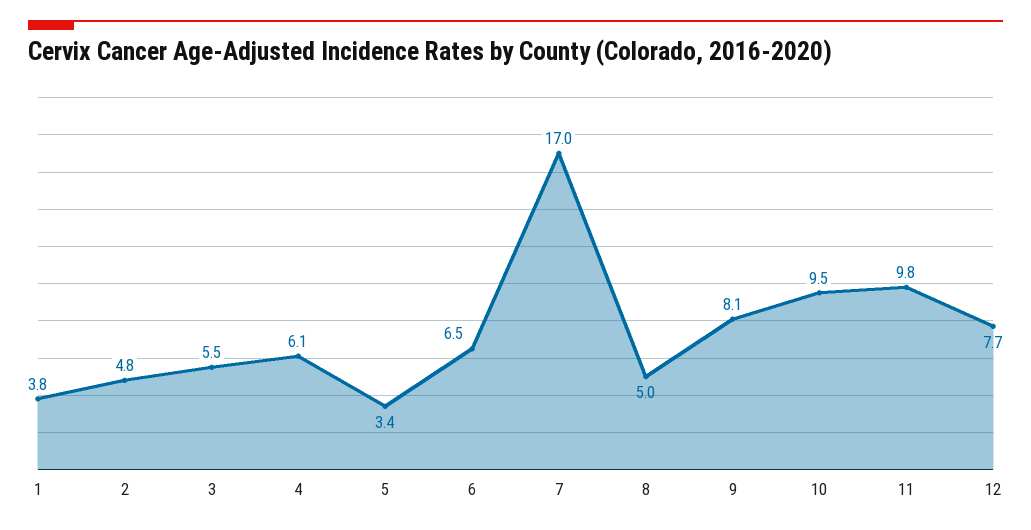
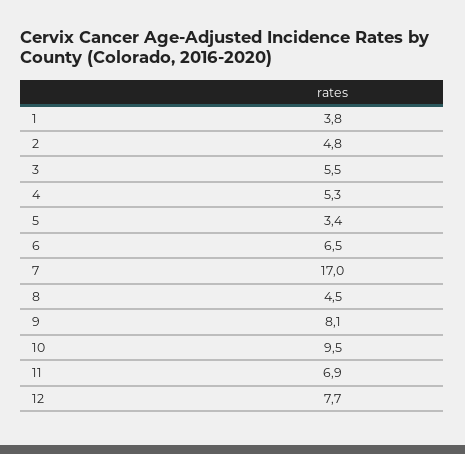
4: 6.1 -> 5.3
8: 5 -> 4.5
11: 9.8 -> 6.9

